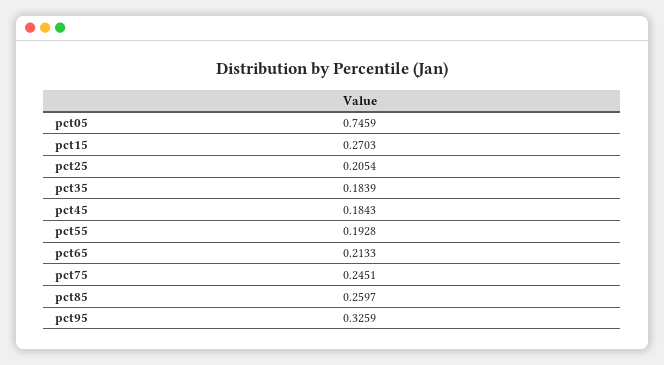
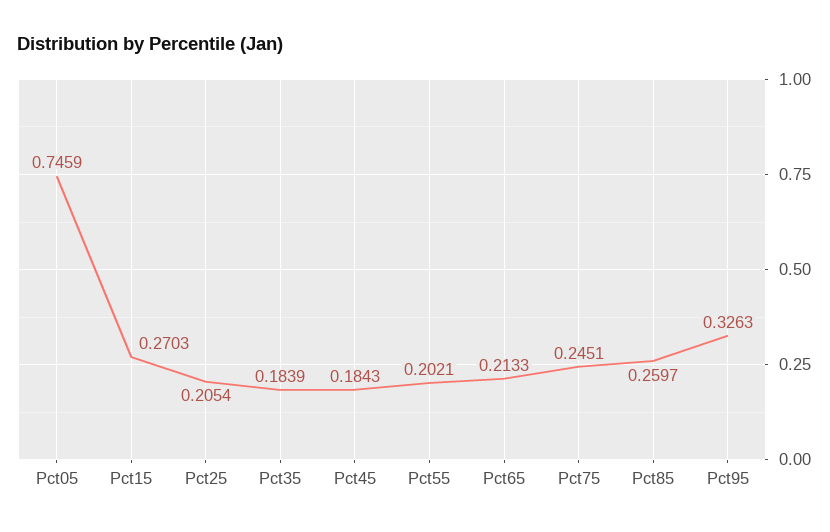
pct55: 0.1928 -> 0.2021
pct95: 0.3259 -> 0.3263

